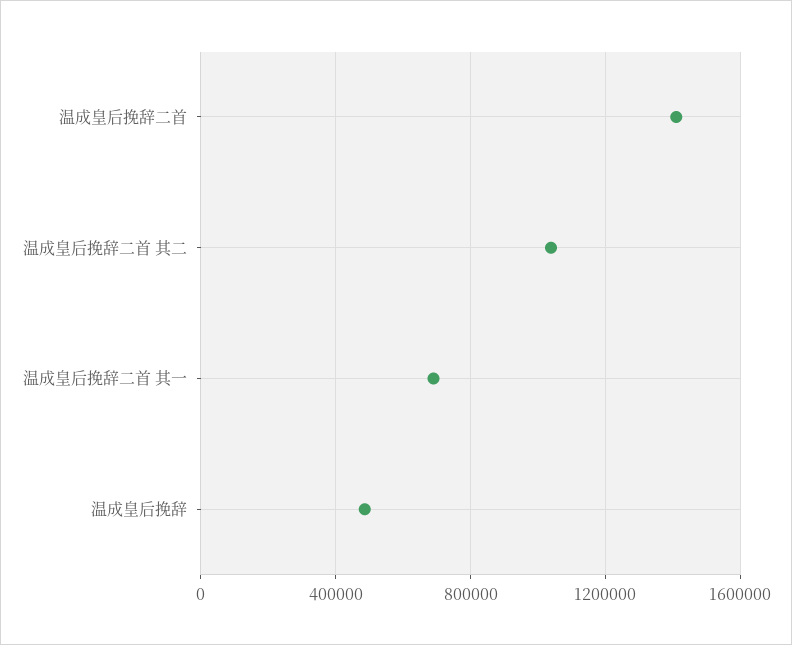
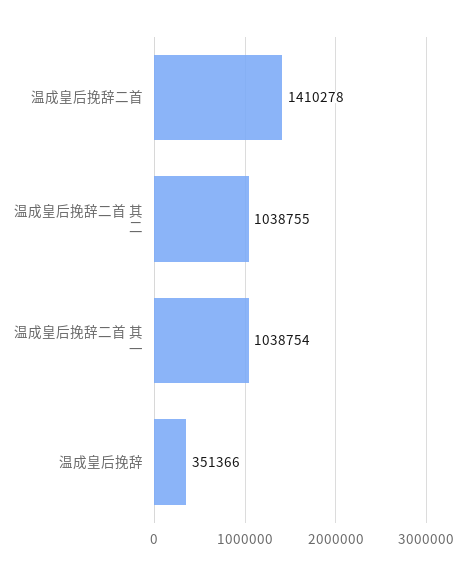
温成皇后挽辞二首 其一: 700000 -> 1038754
温成皇后挽辞: 500000 -> 351366

